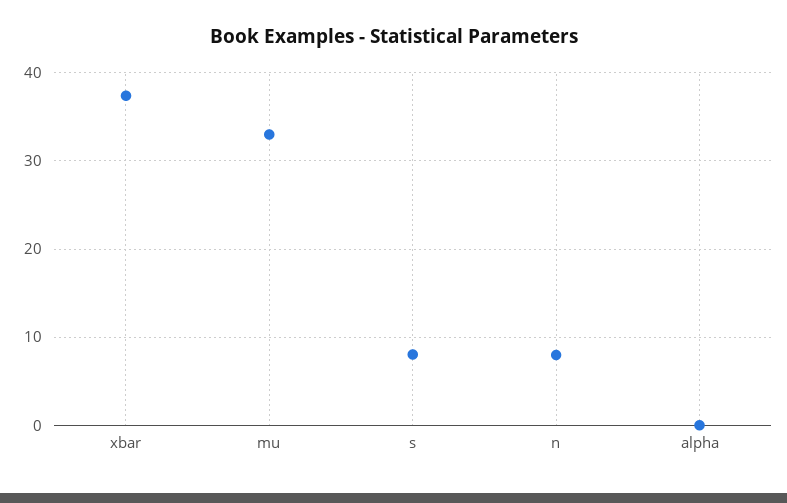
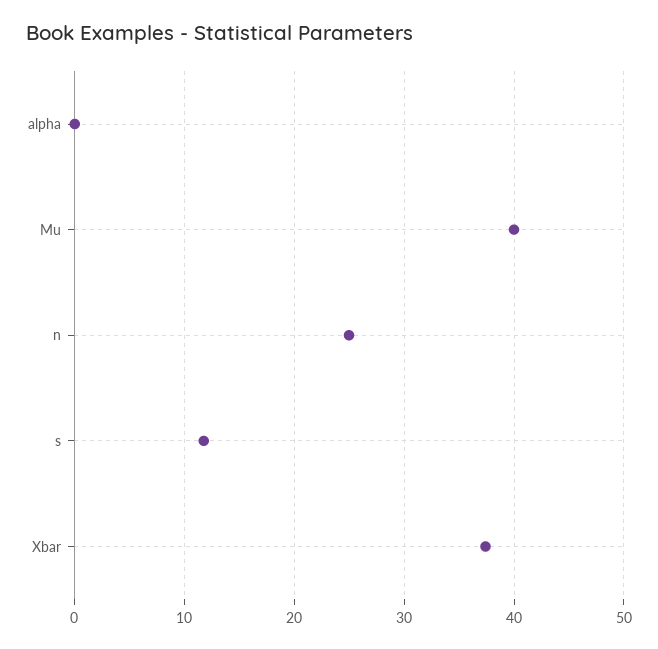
mu: 33 -> 40
s: 8 -> 12
n: 8 -> 25

